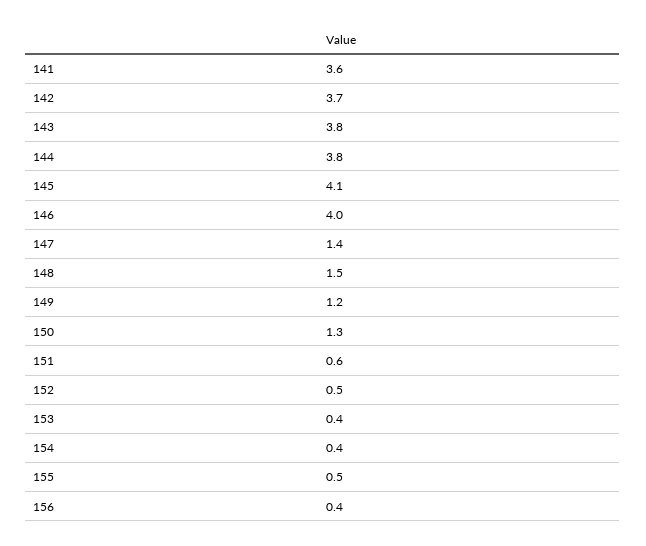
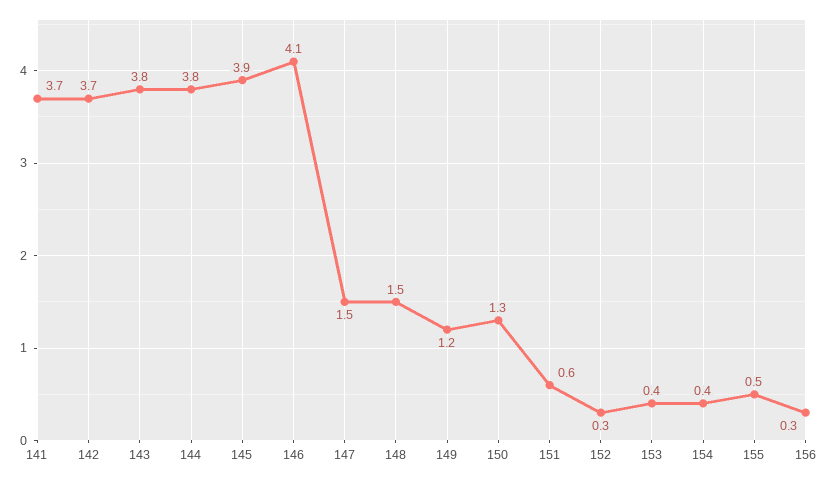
141: 3.6 -> 3.7
145: 4.1 -> 3.9
146: 4 -> 4.1
147: 1.4 -> 1.5
152: 0.5 -> 0.3
156: 0.4 -> 0.3

